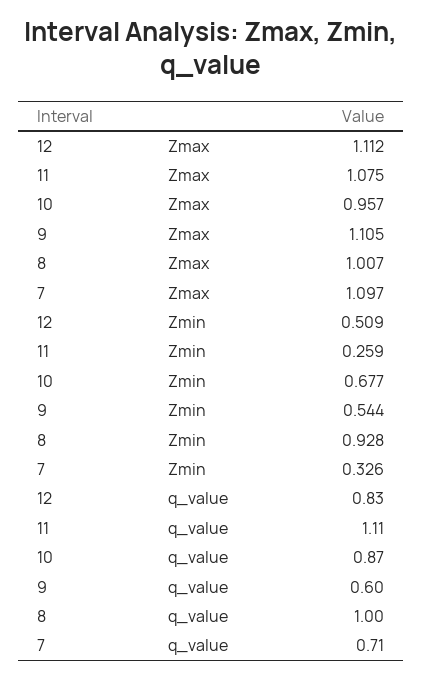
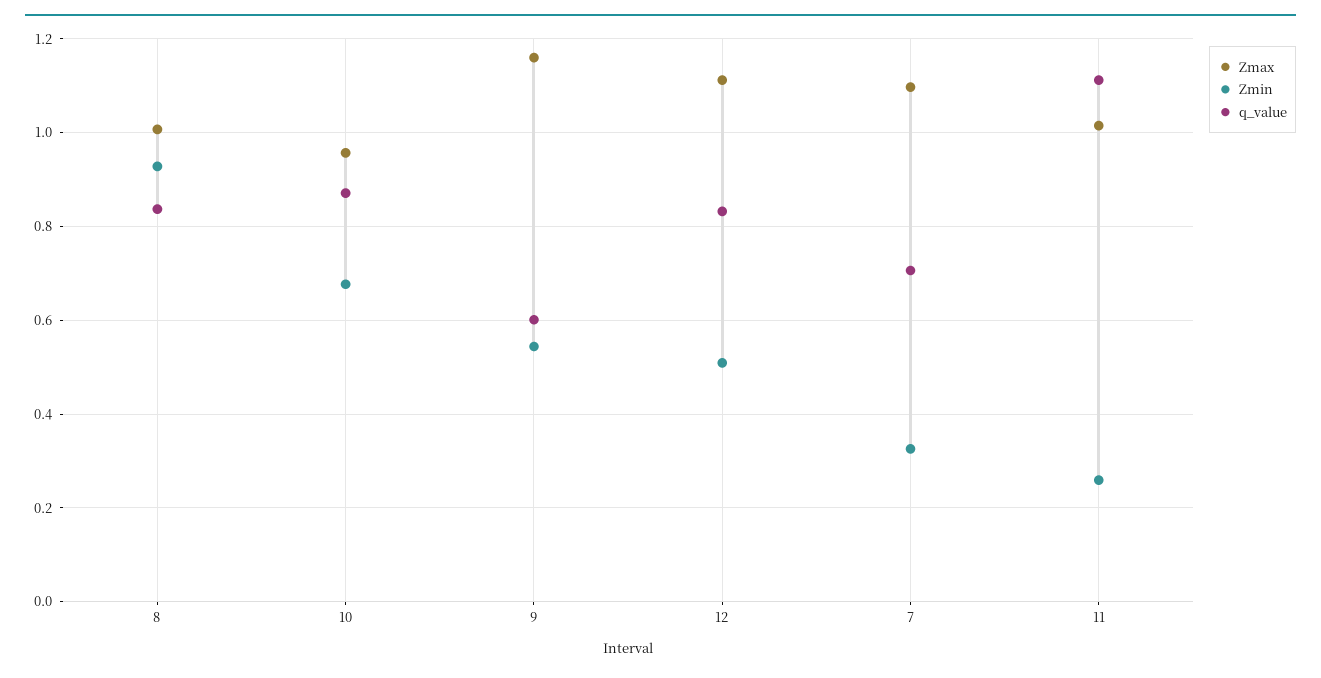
Zmax, 11: 1.075 -> 1.02
Zmax, 9: 1.105 -> 1.16
q_value, 8: 1 -> 0.84

